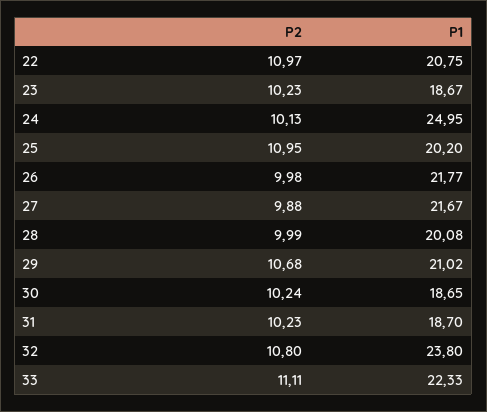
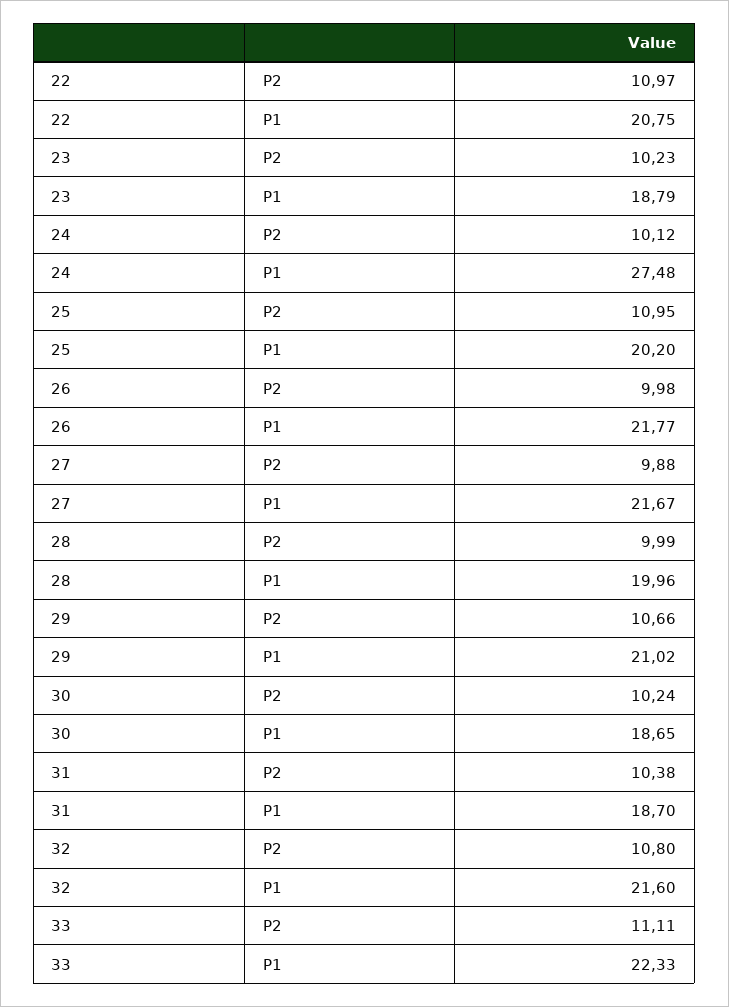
P1, 23: 18.67 -> 18.79
P2, 24: 10.13 -> 10.12
P1, 24: 24.95 -> 27.48
P1, 28: 20.08 -> 19.96
P2, 29: 10.68 -> 10.66
P2, 31: 10.23 -> 10.38
P1, 32: 23.8 -> 21.6

